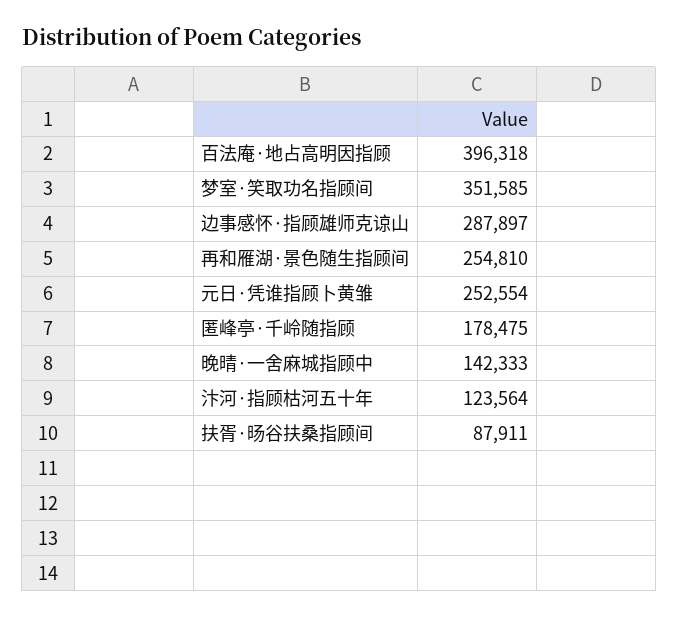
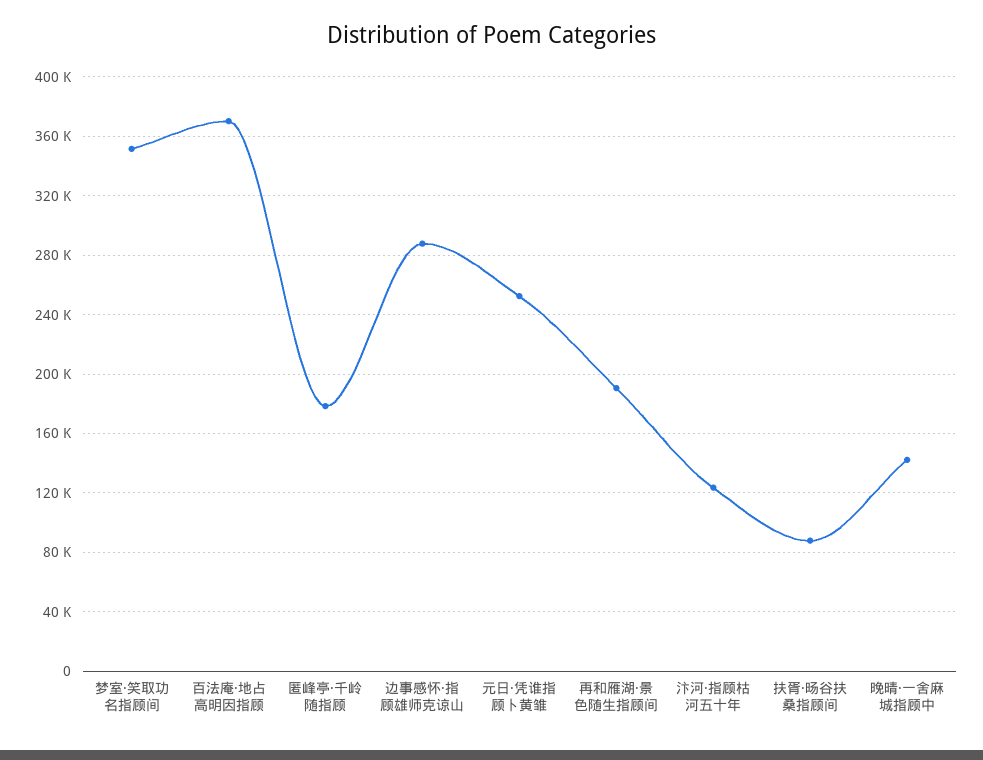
百法庵·地占高明因指顾: 396318 -> 370000
再和雁湖·景色随生指顾间: 254810 -> 190000

